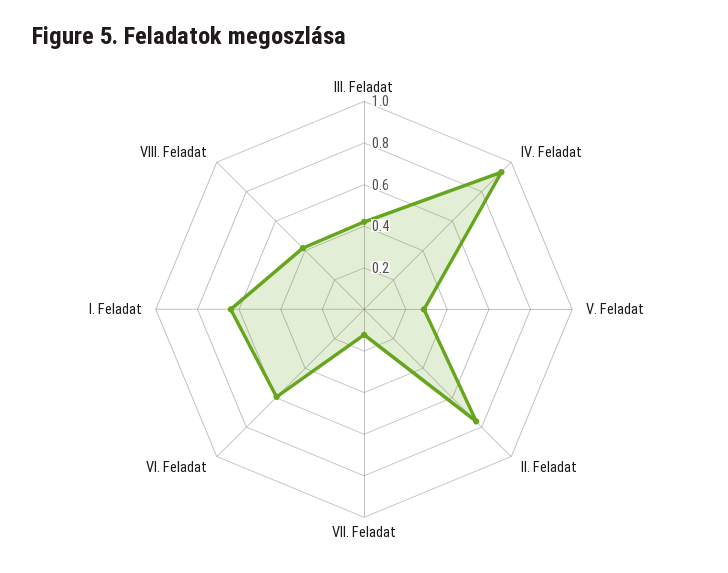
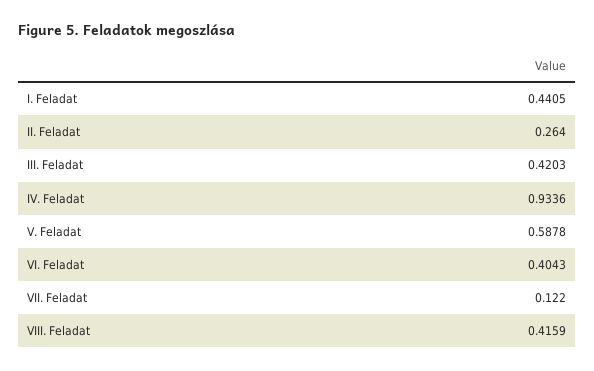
V. Feladat: 0.3 -> 0.5878
II. Feladat: 0.75 -> 0.264
VI. Feladat: 0.6 -> 0.4043
I. Feladat: 0.65 -> 0.4405

